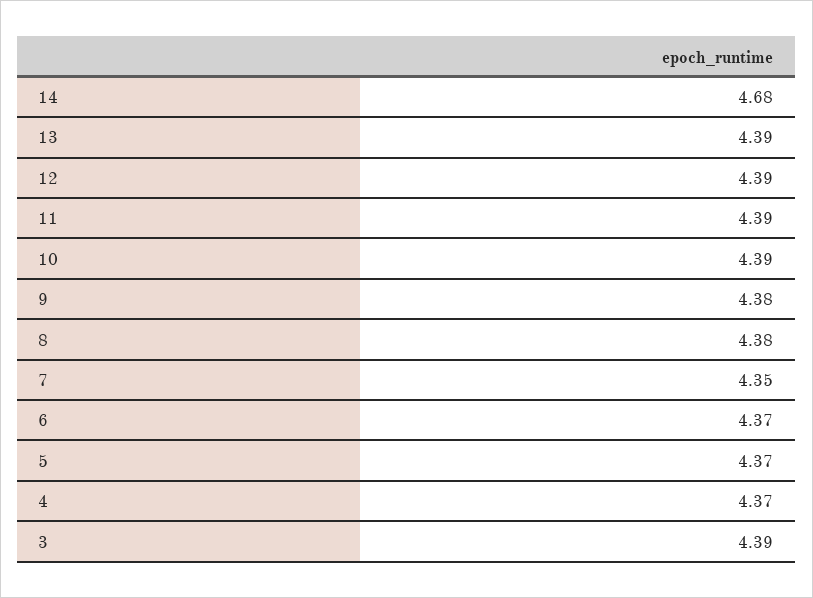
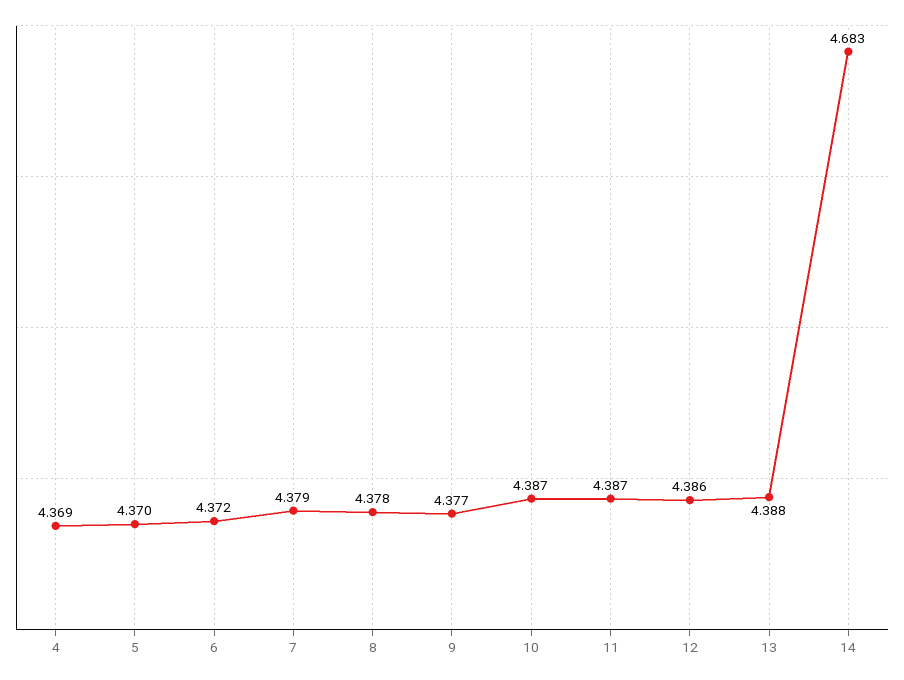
7: 4.35 -> 4.379
3: 4.39 -> none

